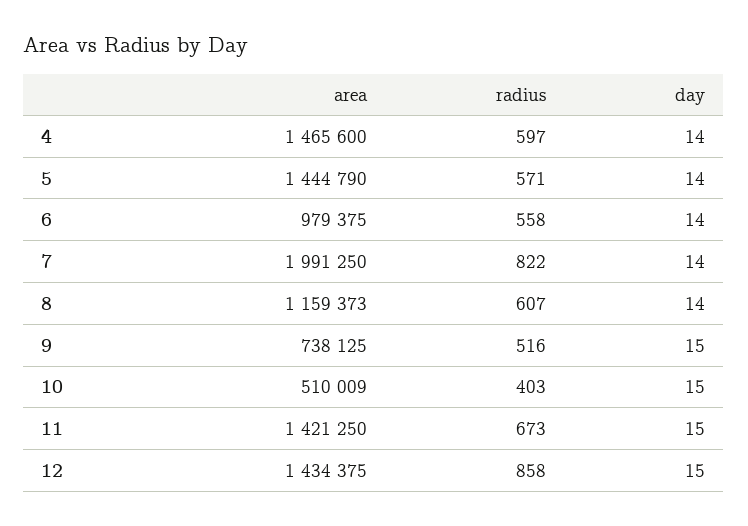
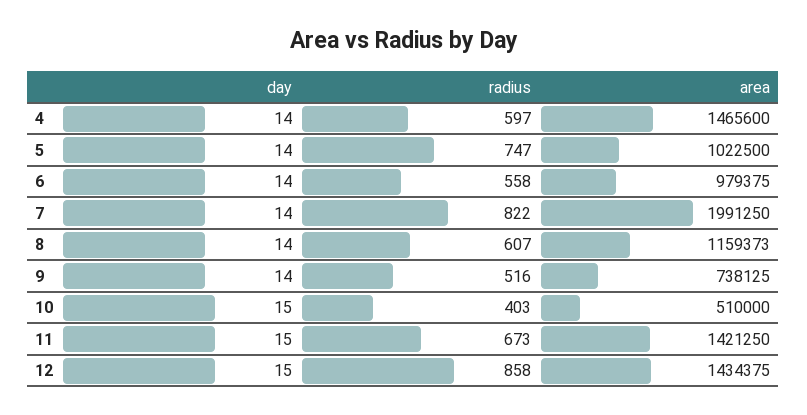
area, 5: 1444790 -> 1022500
radius, 5: 571 -> 747
day, 9: 15 -> 14
area, 10: 510009 -> 510000

